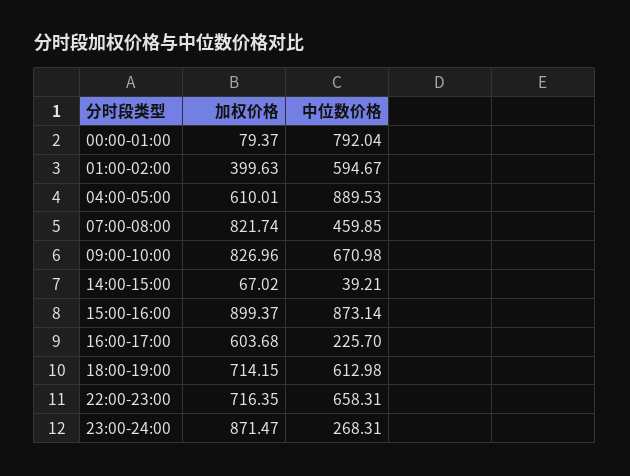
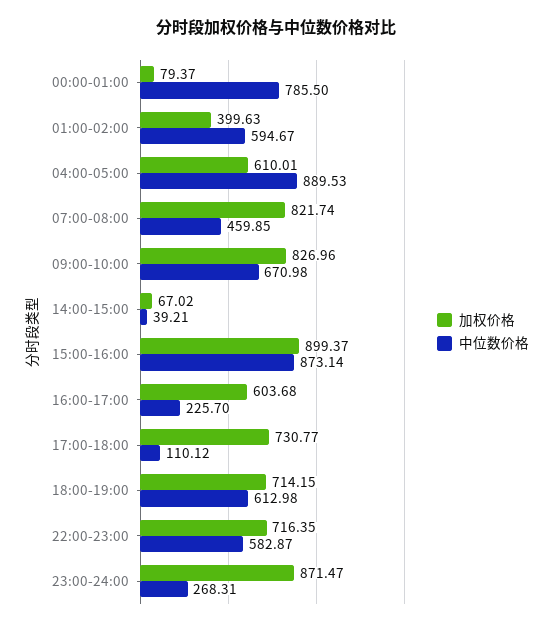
中位数价格, 00:00-01:00: 792.04 -> 785.5
中位数价格, 22:00-23:00: 658.31 -> 582.87
加权价格, 17:00-18:00: none -> 730.77
中位数价格, 17:00-18:00: none -> 110.12

